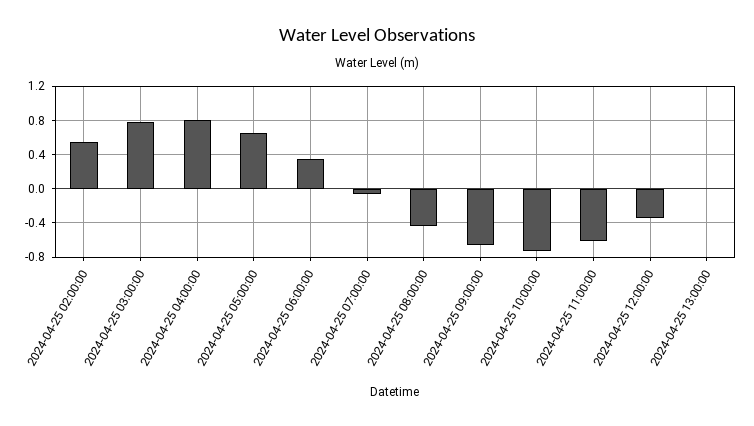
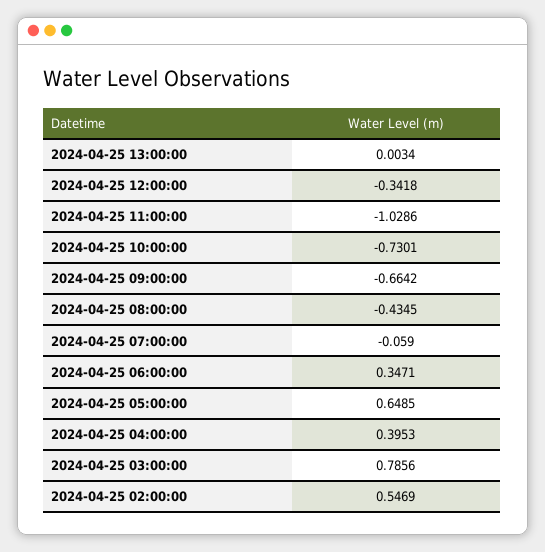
2024-04-25 04:00:00: 0.8 -> 0.3953
2024-04-25 11:00:00: -0.6 -> -1.0286

